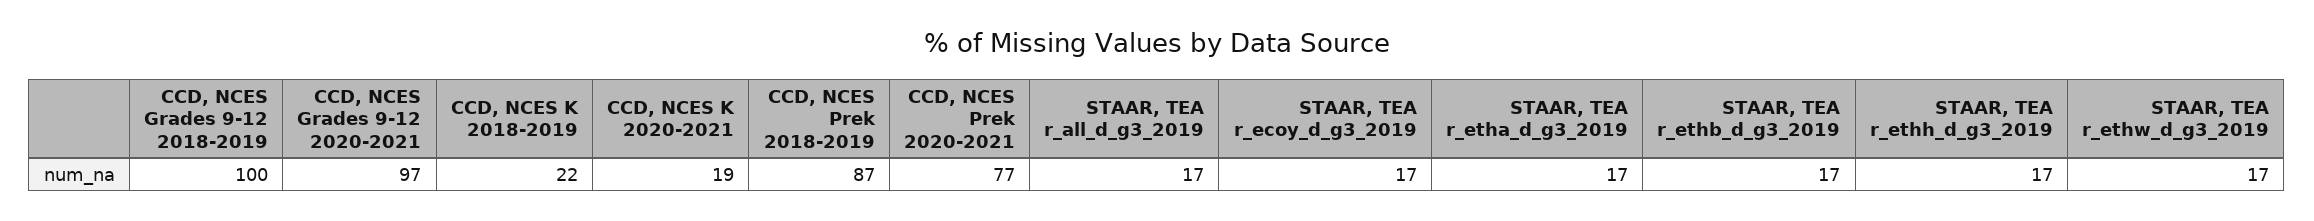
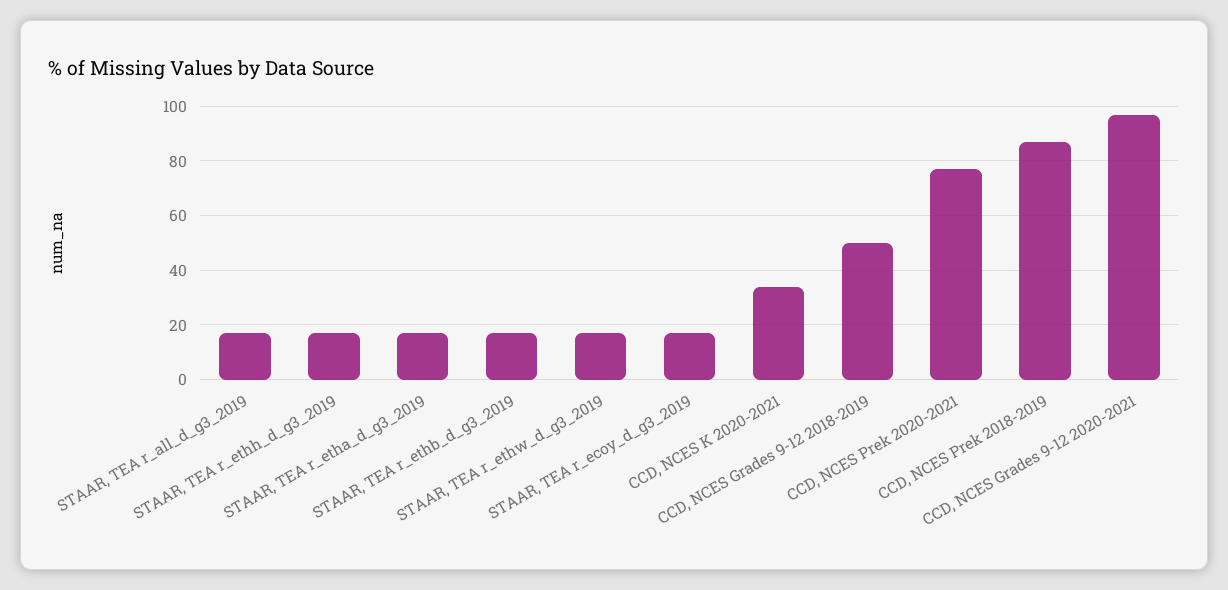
CCD, NCES Grades 9-12 2018-2019: 100 -> 50
CCD, NCES K 2018-2019: 22 -> none
CCD, NCES K 2020-2021: 19 -> 35

